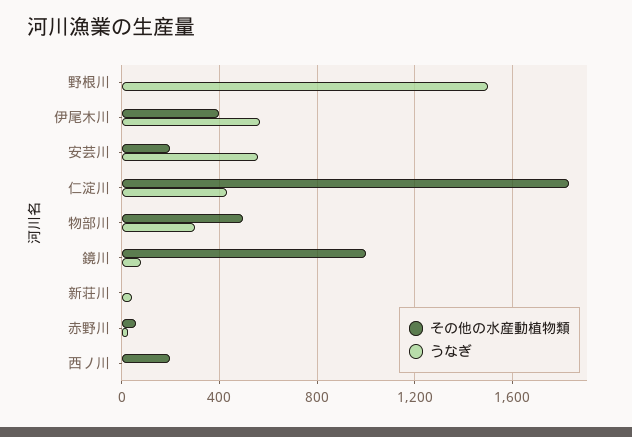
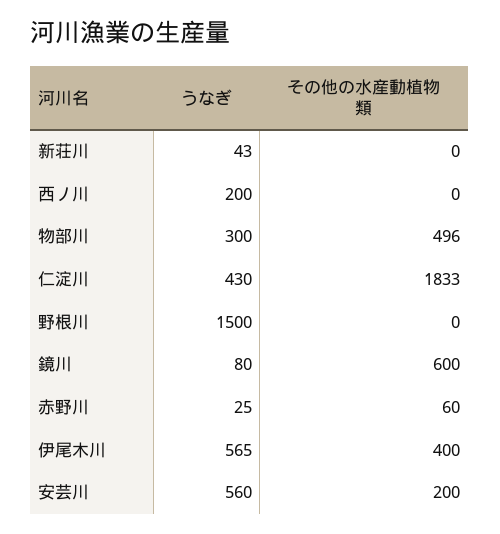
その他の水産動植物類, 鏡川: 1000 -> 600
その他の水産動植物類, 西ノ川: 200 -> 0
うなぎ, 西ノ川: 0 -> 200

